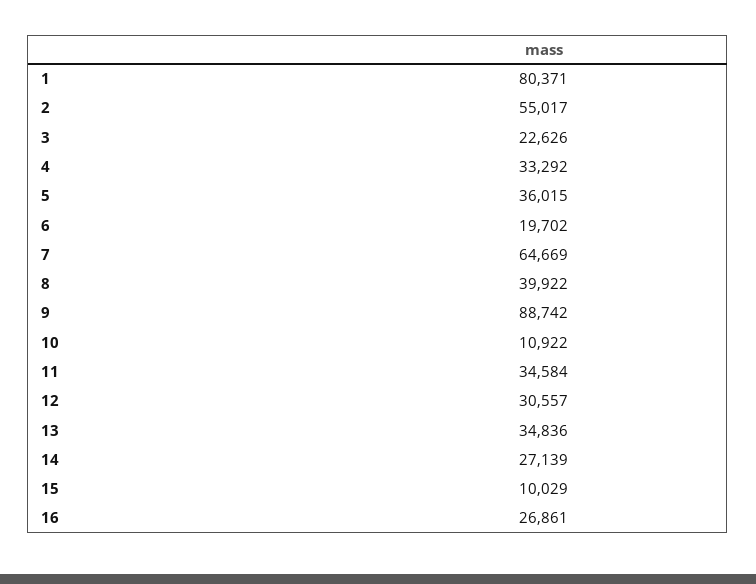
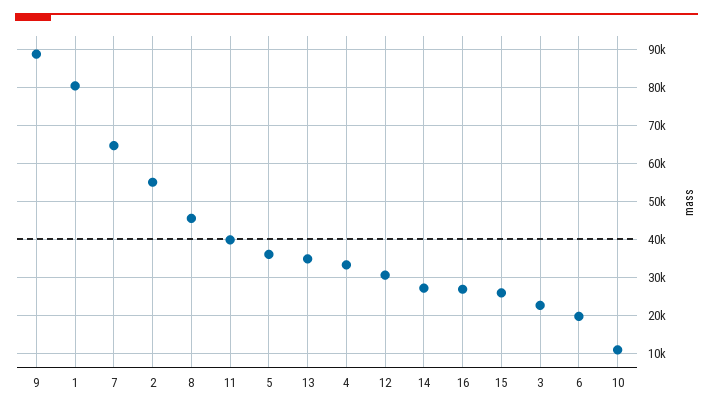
8: 39922 -> 46000
11: 34584 -> 40000
15: 10029 -> 26000

